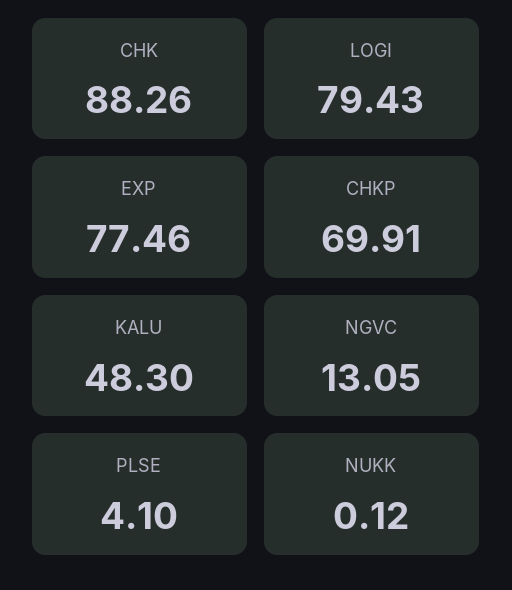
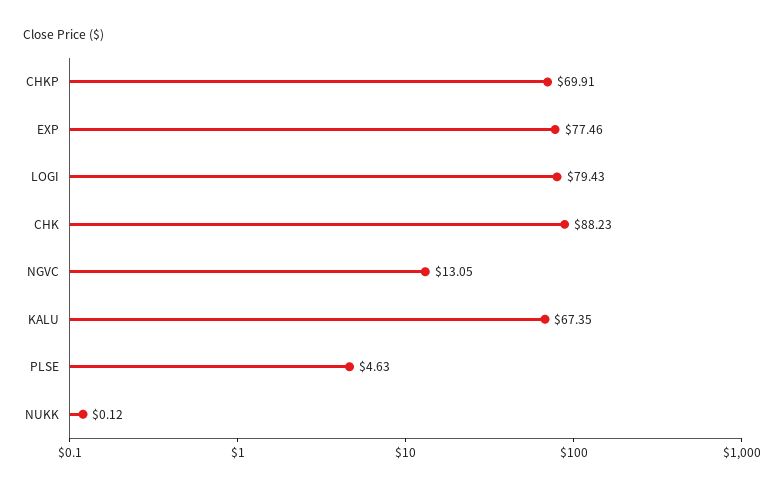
CHK: 88.26 -> 88.23
KALU: 48.3 -> 67.35
PLSE: 4.1 -> 4.63

